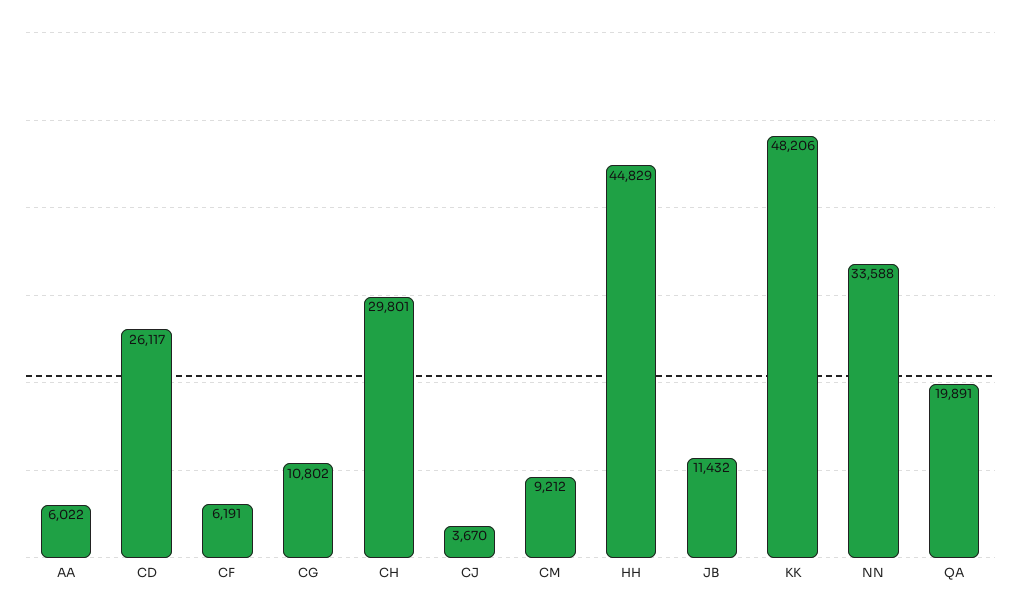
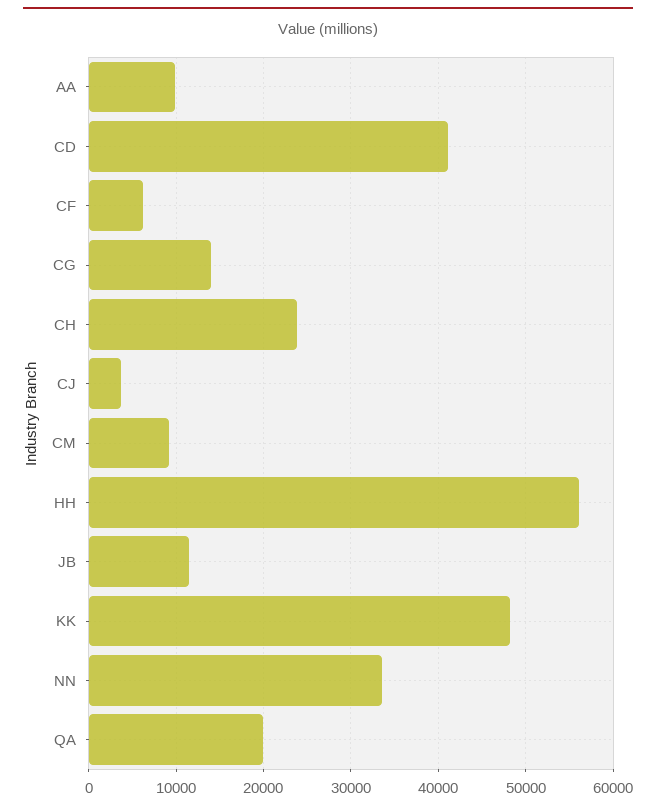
AA: 6022 -> 10000
CD: 26117 -> 41000
CG: 10802 -> 14000
CH: 29801 -> 24000
HH: 44829 -> 56000

